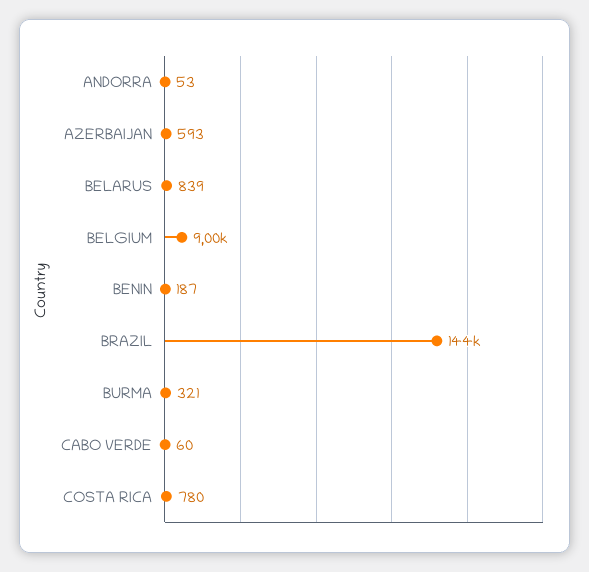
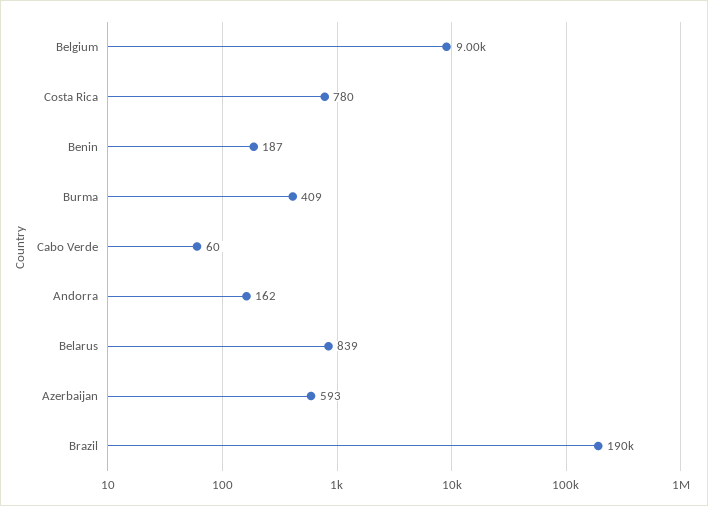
ANDORRA: 53 -> 162
BRAZIL: 144000 -> 190000
BURMA: 321 -> 409

